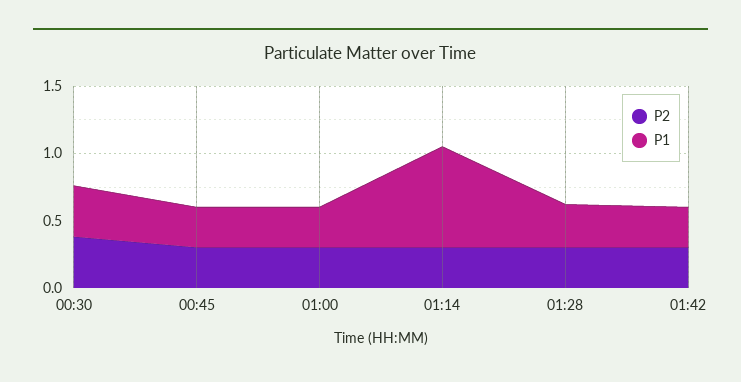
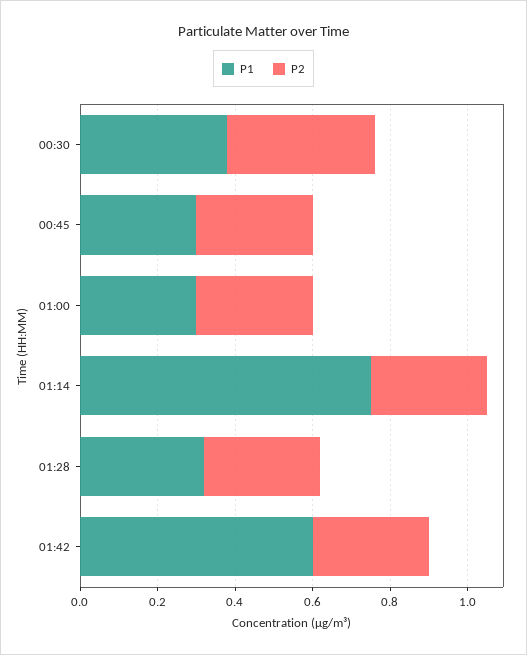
P1, 01:42: 0.3 -> 0.6

